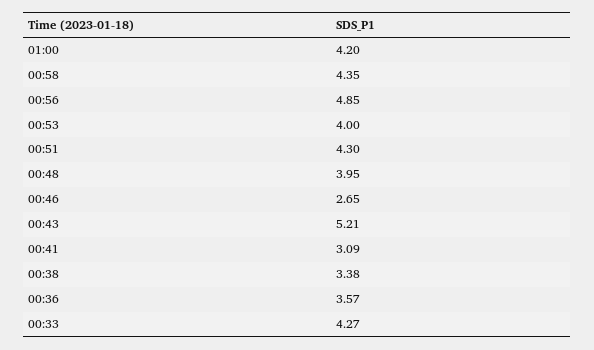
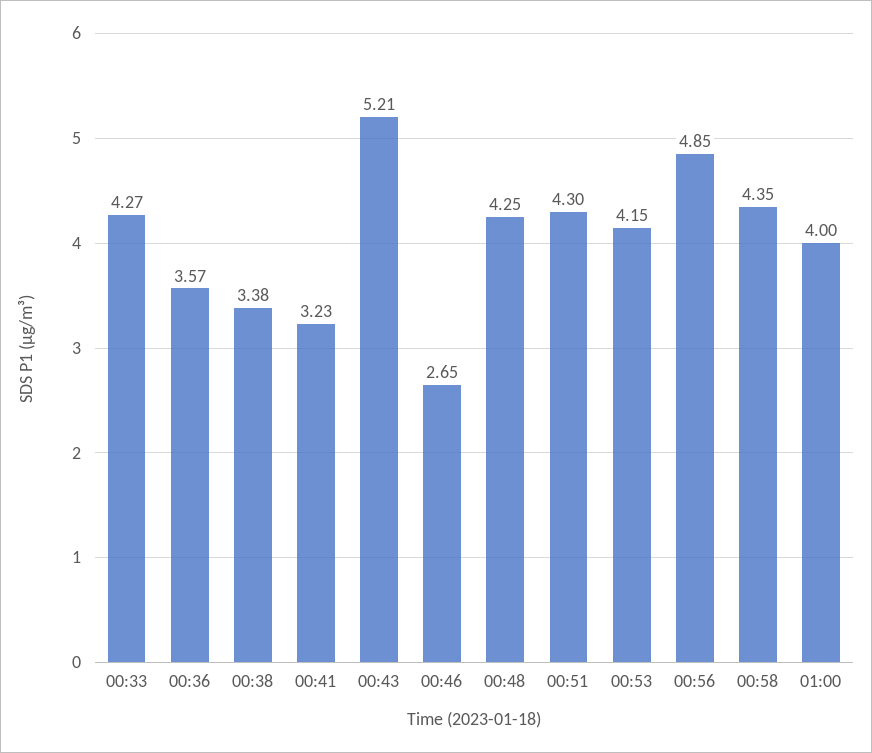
01:00: 4.2 -> 4
00:53: 4 -> 4.15
00:48: 3.95 -> 4.25
00:41: 3.09 -> 3.23

